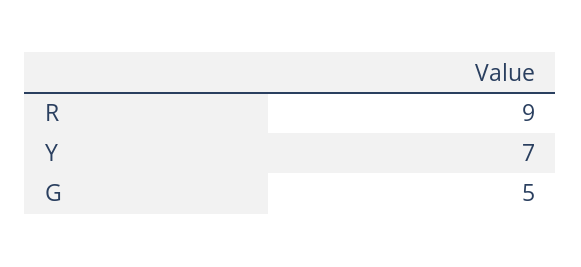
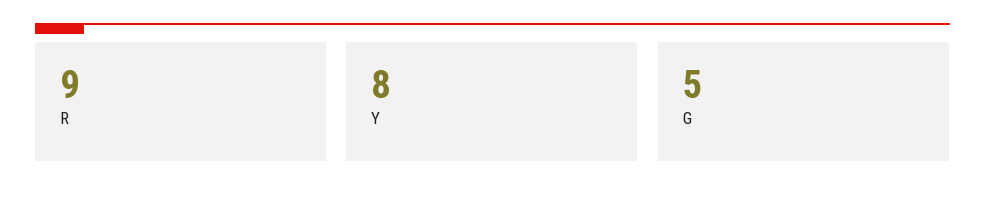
Y: 7 -> 8

